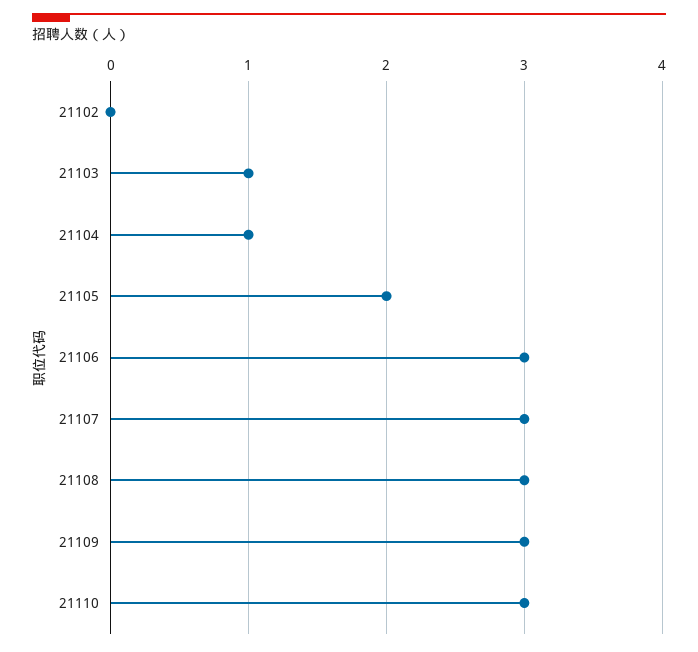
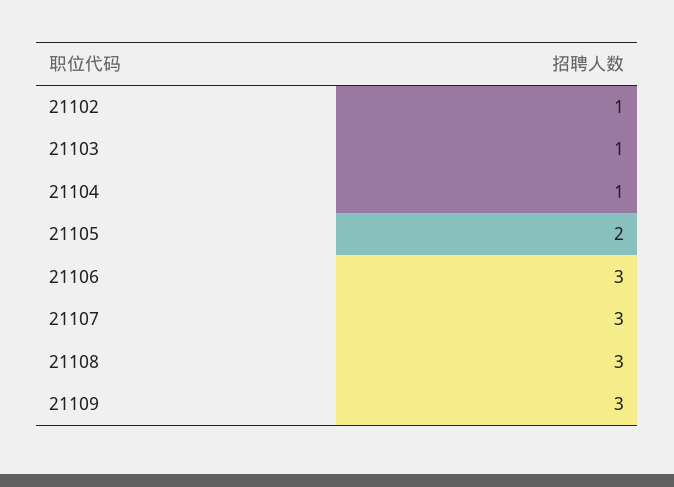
21102: 0 -> 1
21110: 3 -> none

